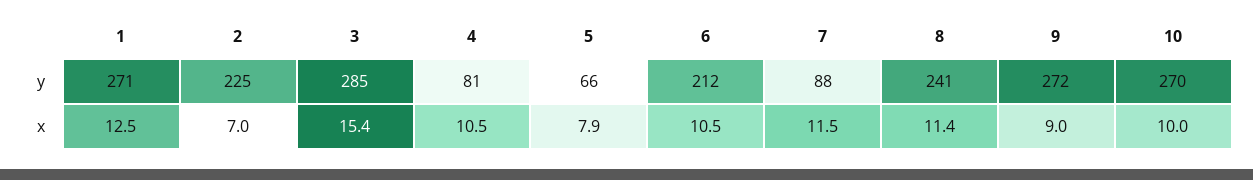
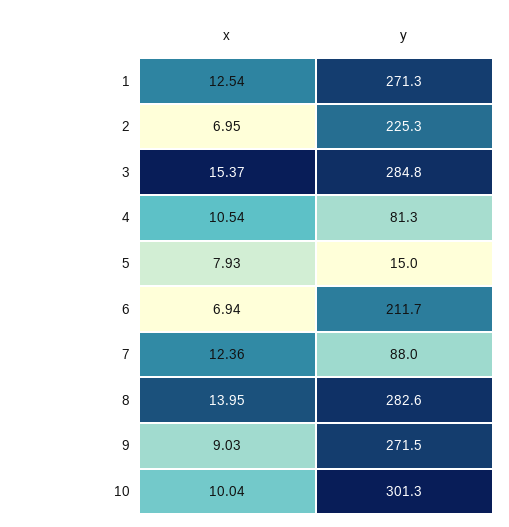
5, y: 66 -> 15
8, y: 241 -> 282.6
10, y: 270 -> 301.3
6, x: 10.5 -> 6.94
7, x: 11.5 -> 12.36
8, x: 11.4 -> 13.95

